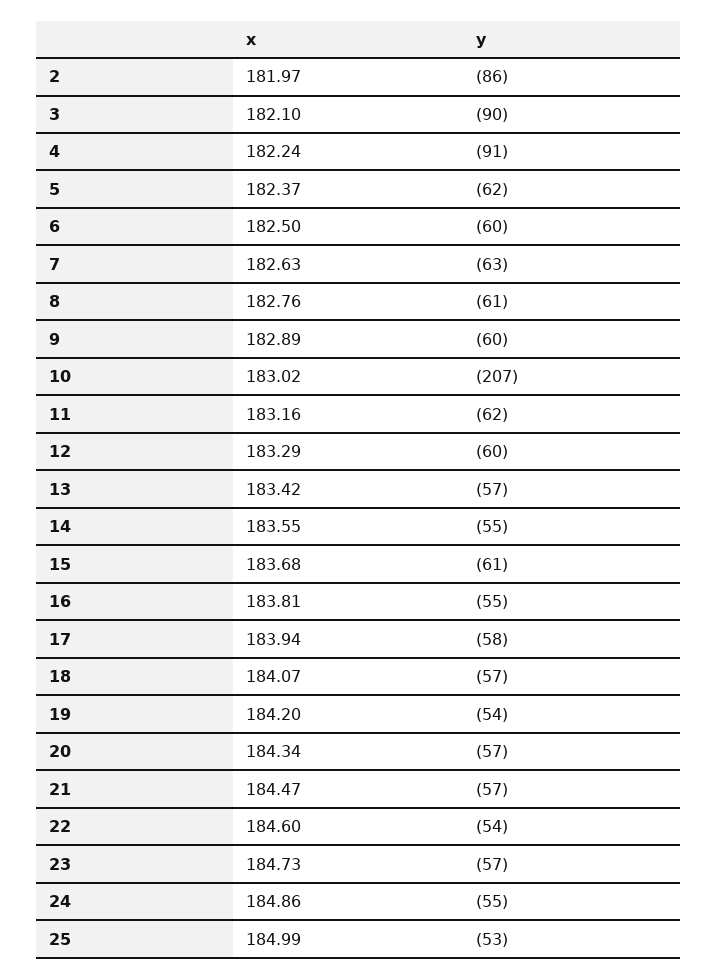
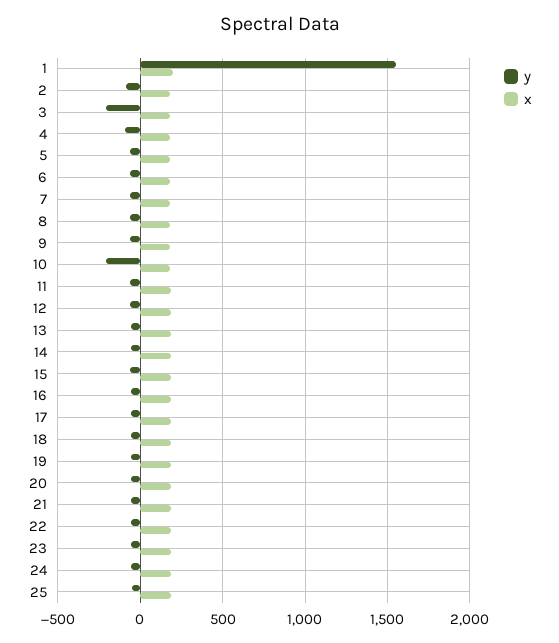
y, 3: -90 -> -200
y, 1: none -> 1550
x, 1: none -> 200

